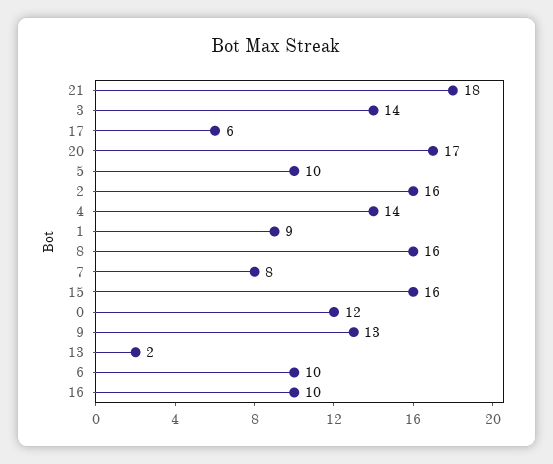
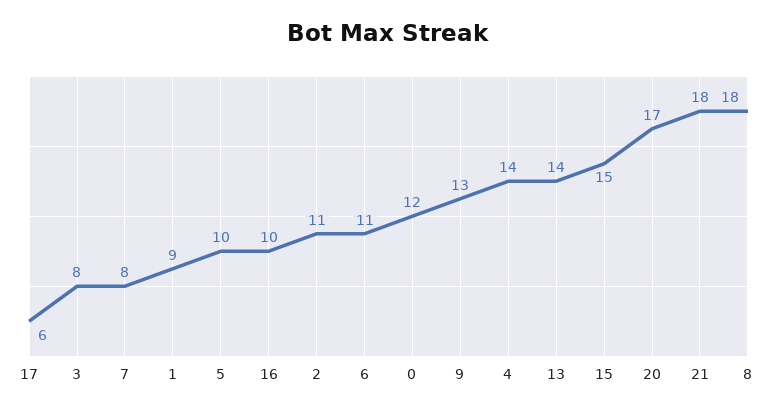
3: 14 -> 8
2: 16 -> 11
8: 16 -> 18
15: 16 -> 15
13: 2 -> 14
6: 10 -> 11

